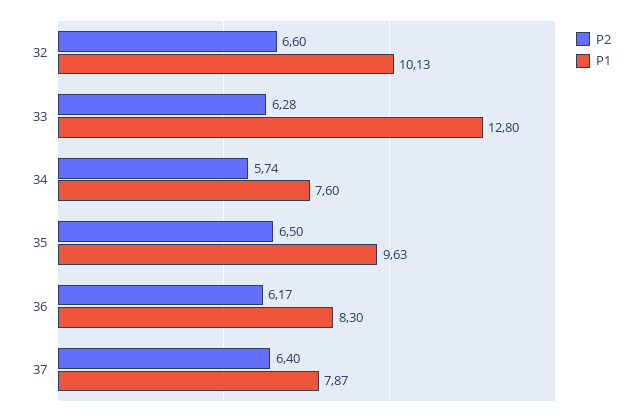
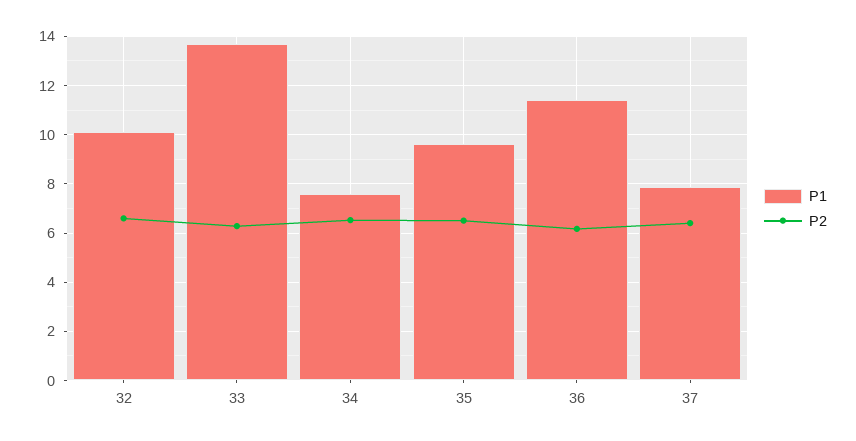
P1, 33: 12.8 -> 13.75
P2, 34: 5.74 -> 6.5
P1, 36: 8.3 -> 11.5

